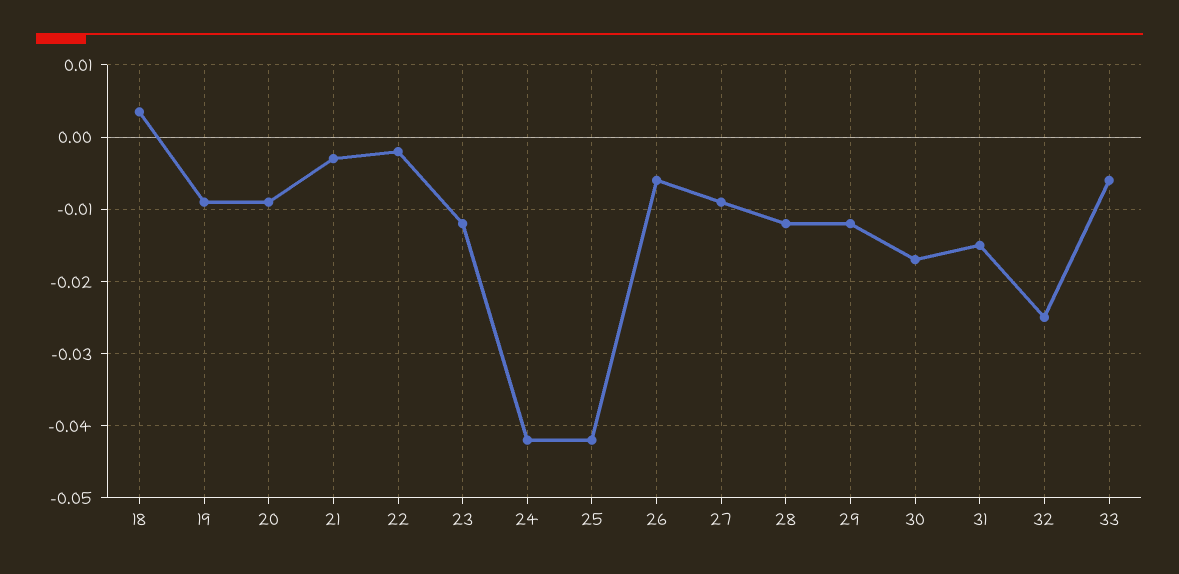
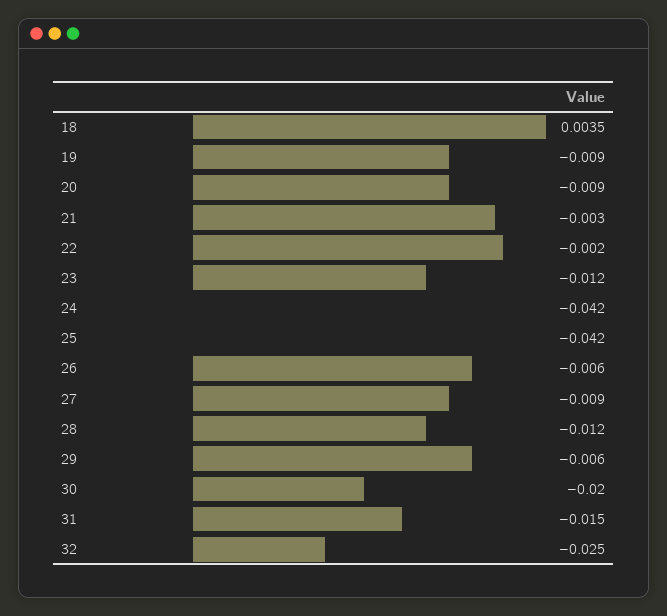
29: -0.012 -> -0.006
30: -0.017 -> -0.02
33: -0.006 -> none

